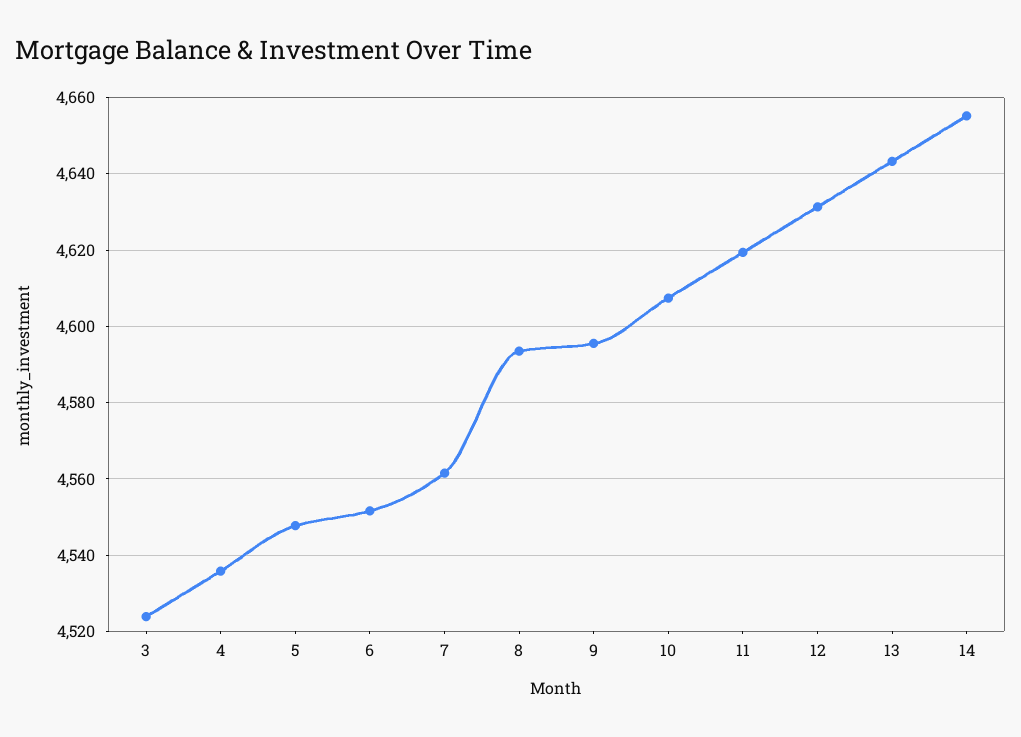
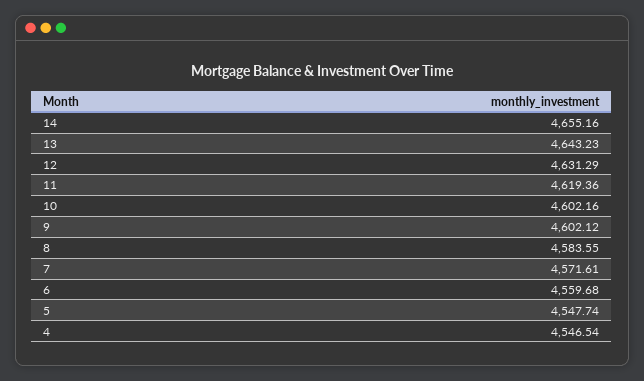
3: 4524 -> none
4: 4536 -> 4546.54
6: 4552 -> 4559.68
7: 4562 -> 4571.61
8: 4594 -> 4583.55
9: 4596 -> 4602.12
10: 4608 -> 4602.16

